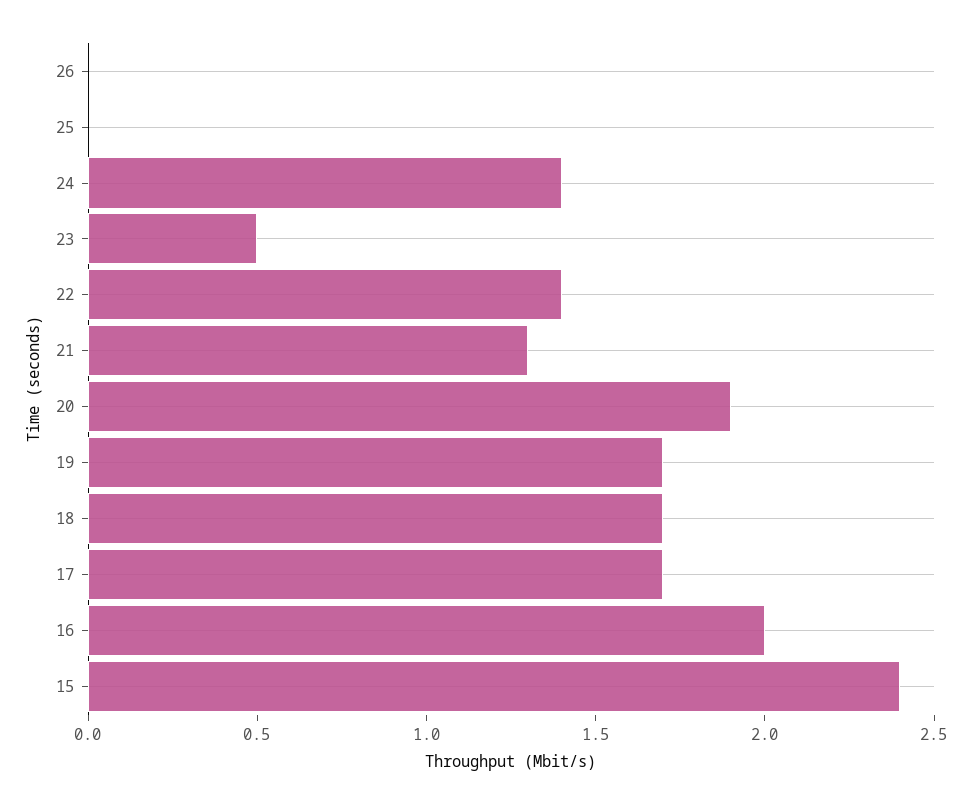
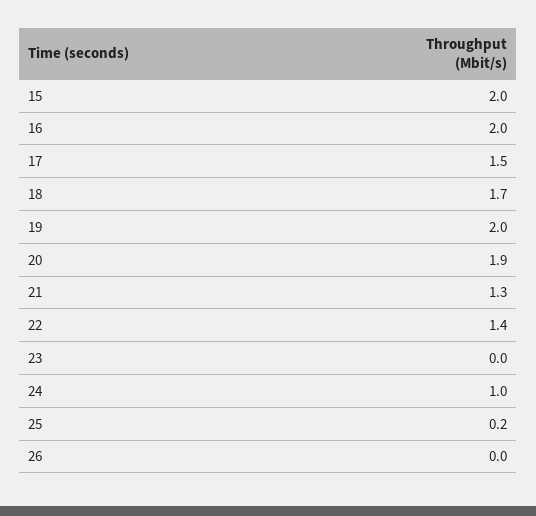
25: 0 -> 0.2
24: 1.4 -> 1
23: 0.5 -> 0
19: 1.7 -> 2
17: 1.7 -> 1.5
15: 2.4 -> 2

